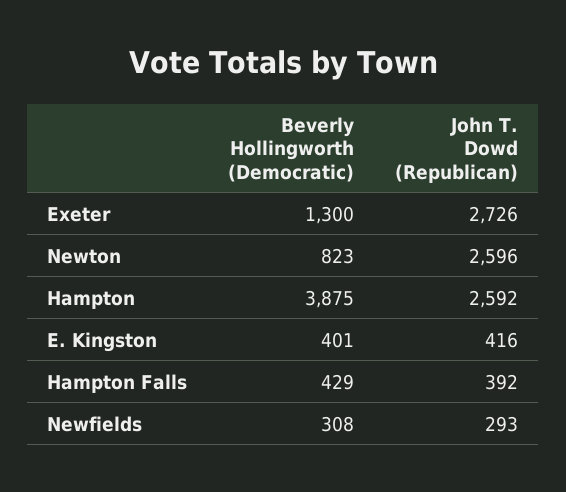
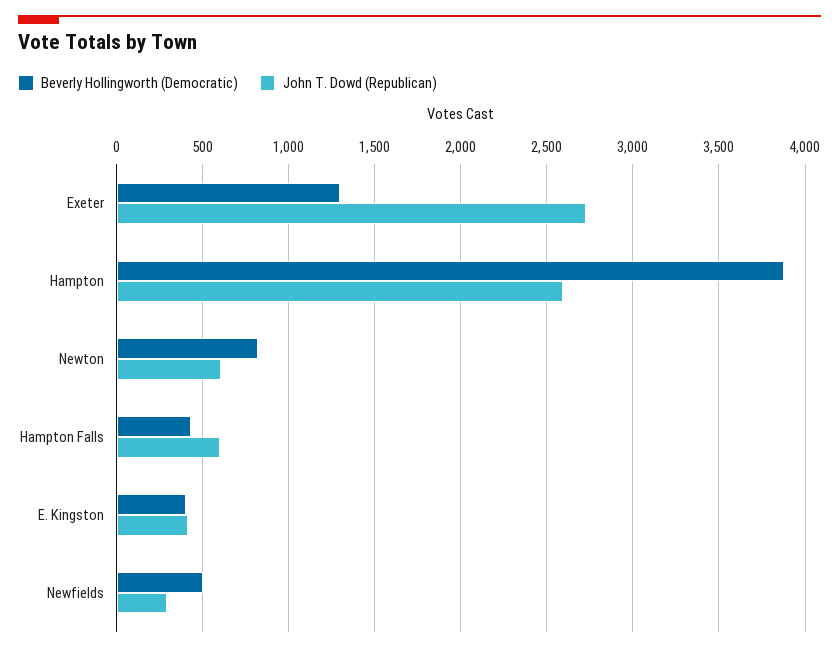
John T. Dowd (Republican), Newton: 2596 -> 600
John T. Dowd (Republican), Hampton Falls: 392 -> 600
Beverly Hollingworth (Democratic), Newfields: 308 -> 500

